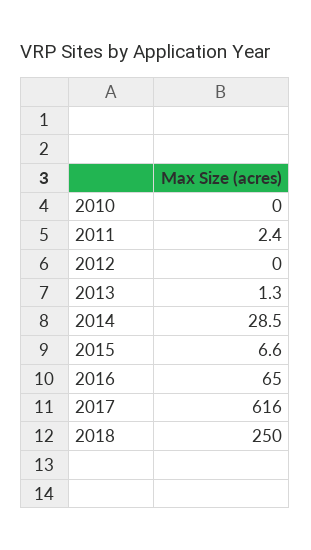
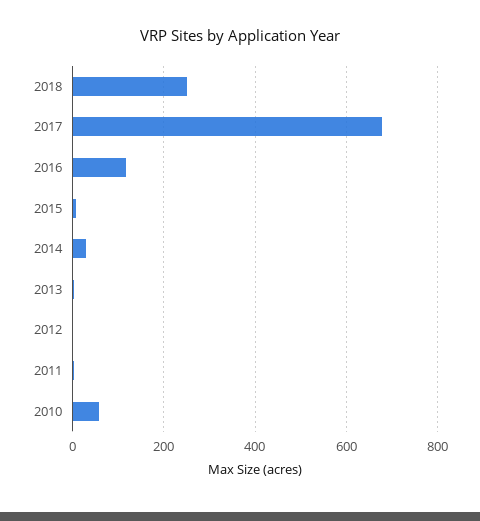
2010: 0 -> 60
2016: 65 -> 120
2017: 616 -> 680

